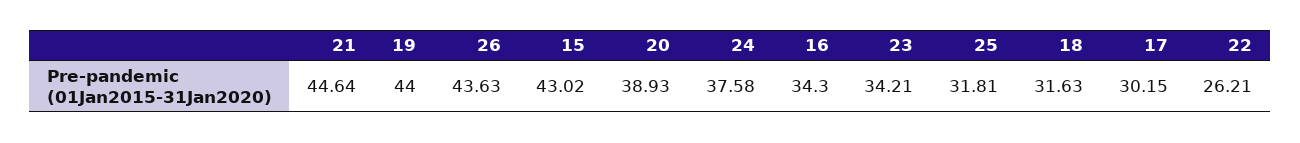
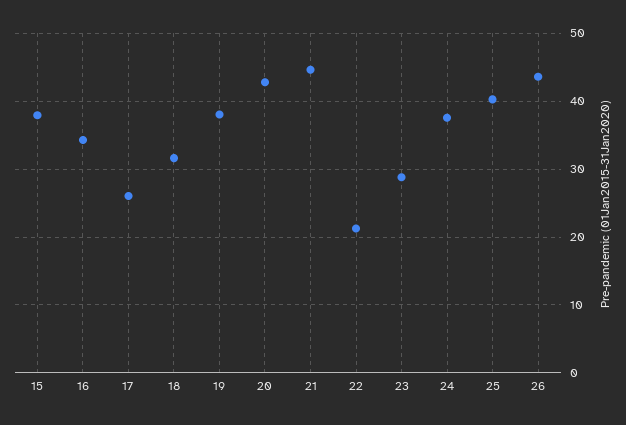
19: 44 -> 38
15: 43.02 -> 38
20: 38.93 -> 43
23: 34.21 -> 29
25: 31.81 -> 40
17: 30.15 -> 26
22: 26.21 -> 21

